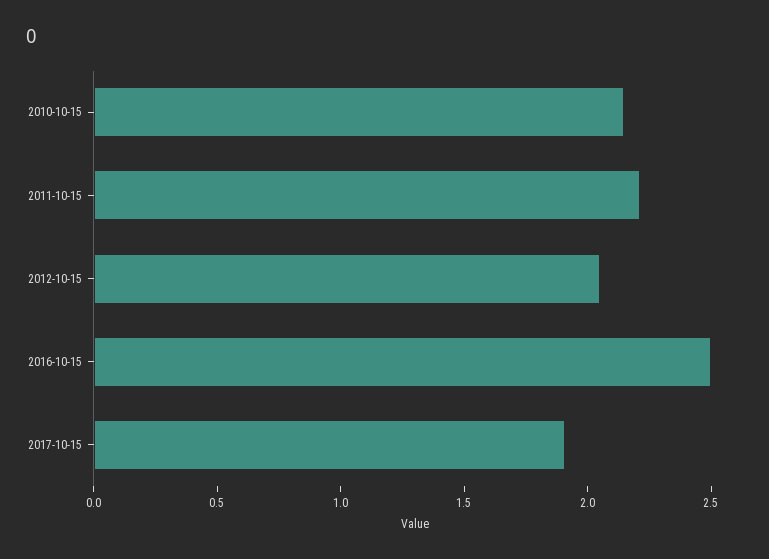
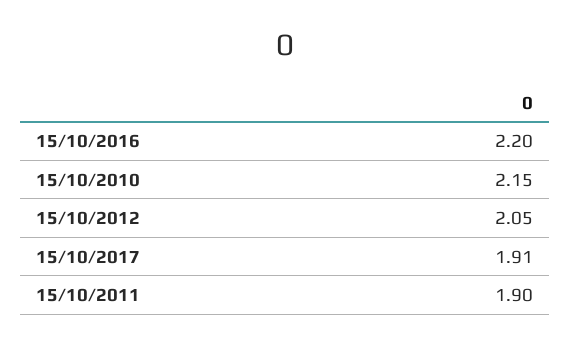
2011-10-15: 2.2 -> 1.9
2016-10-15: 2.5 -> 2.2

